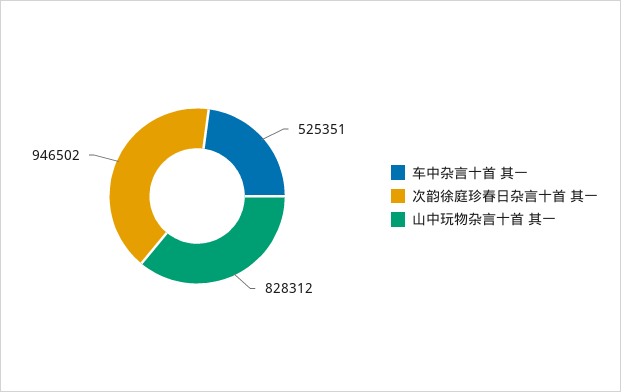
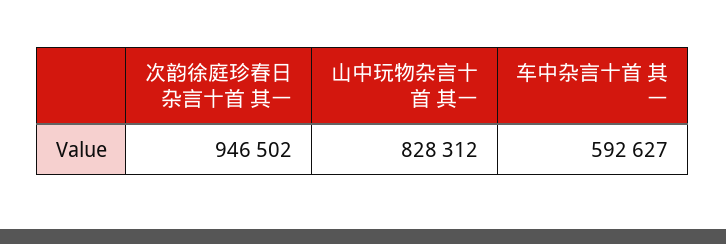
车中杂言十首 其一: 525351 -> 592627

